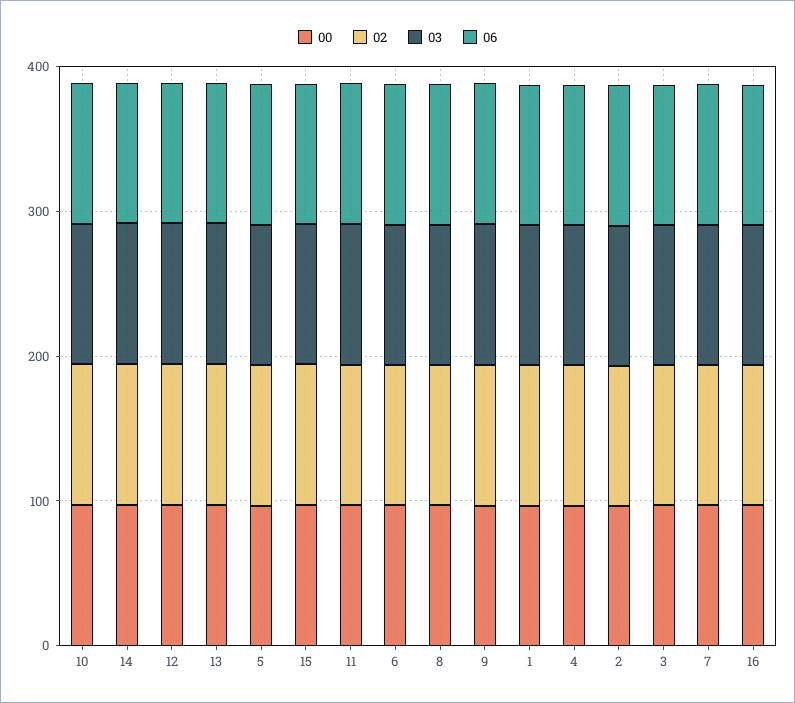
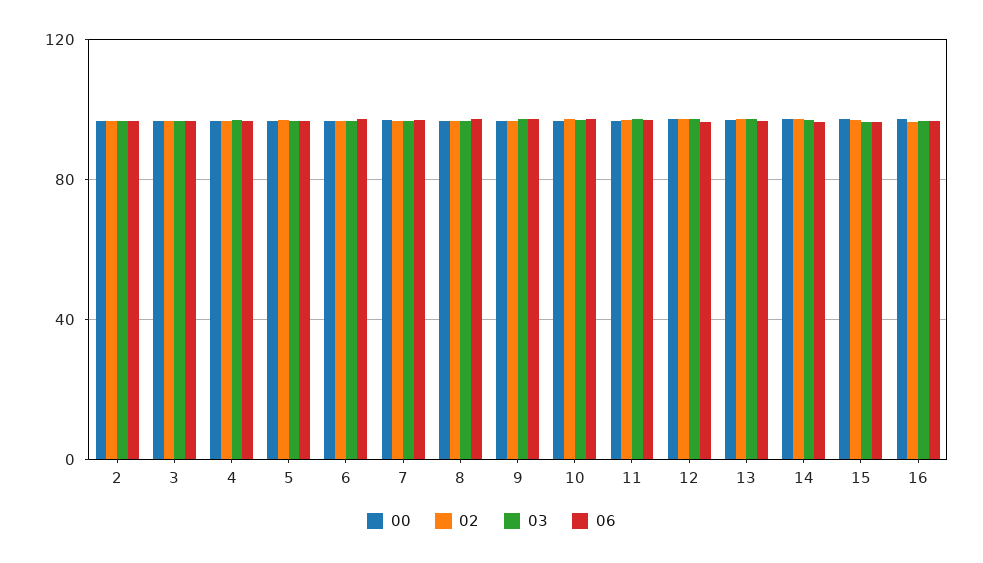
00, 1: 100 -> none
02, 1: 100 -> none
03, 1: 100 -> none
06, 1: 100 -> none

